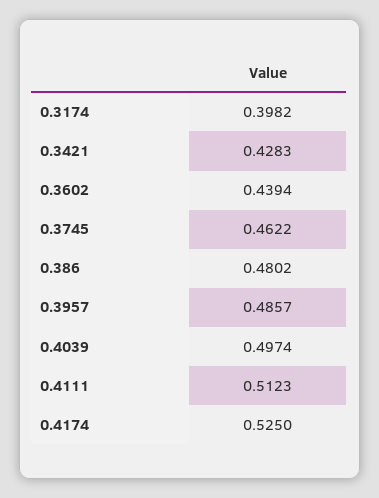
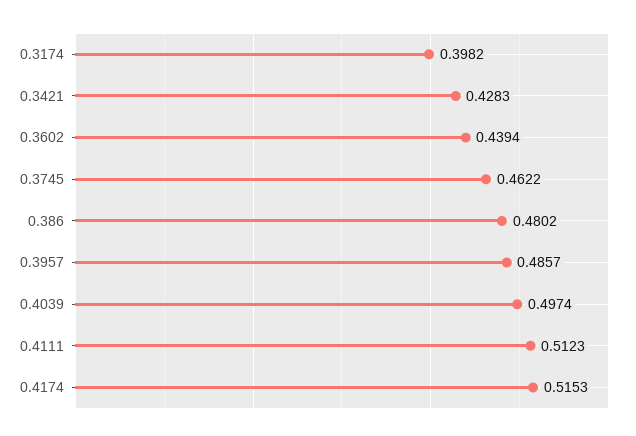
0.4174: 0.525 -> 0.5153

